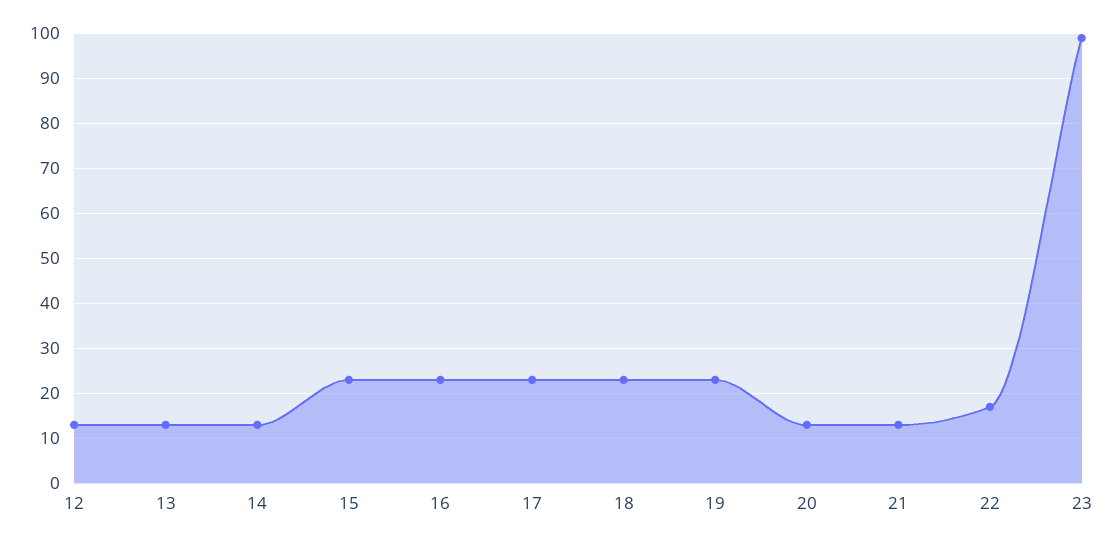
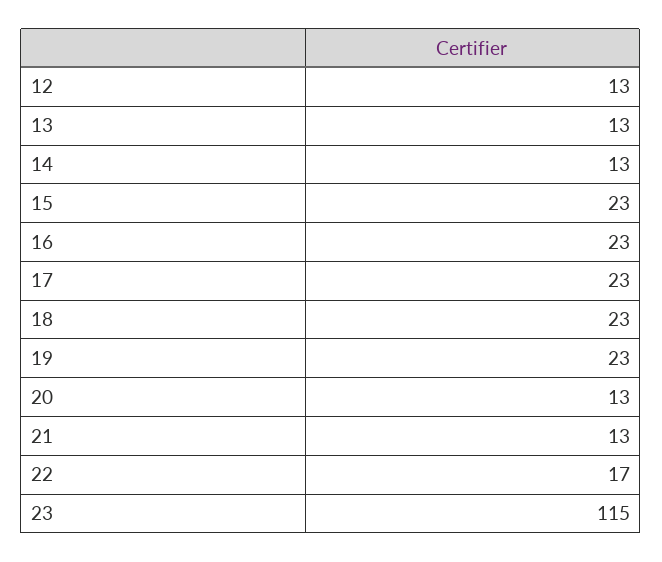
23: 100 -> 115

